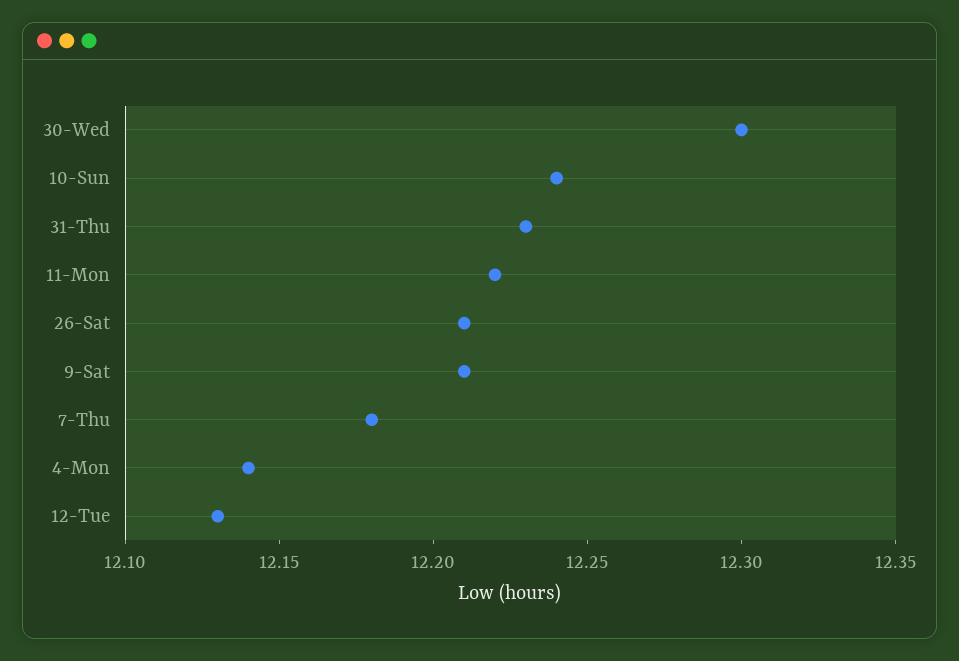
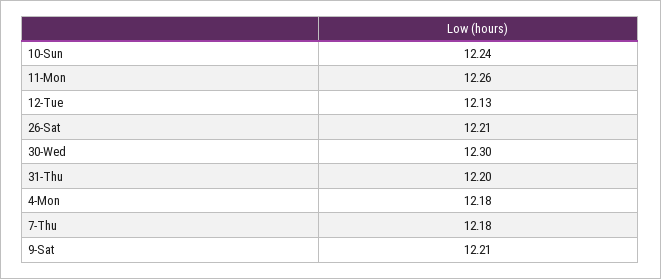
31-Thu: 12.23 -> 12.2
11-Mon: 12.22 -> 12.26
4-Mon: 12.14 -> 12.18

